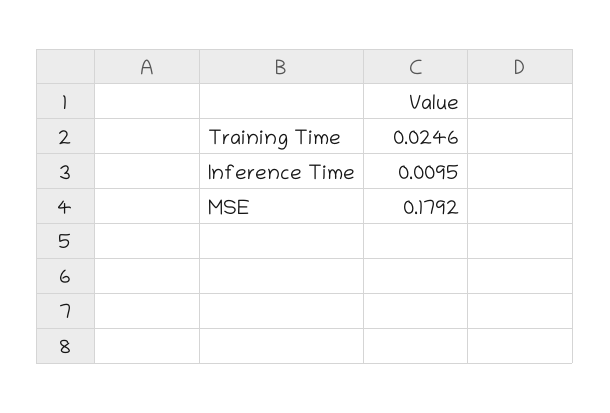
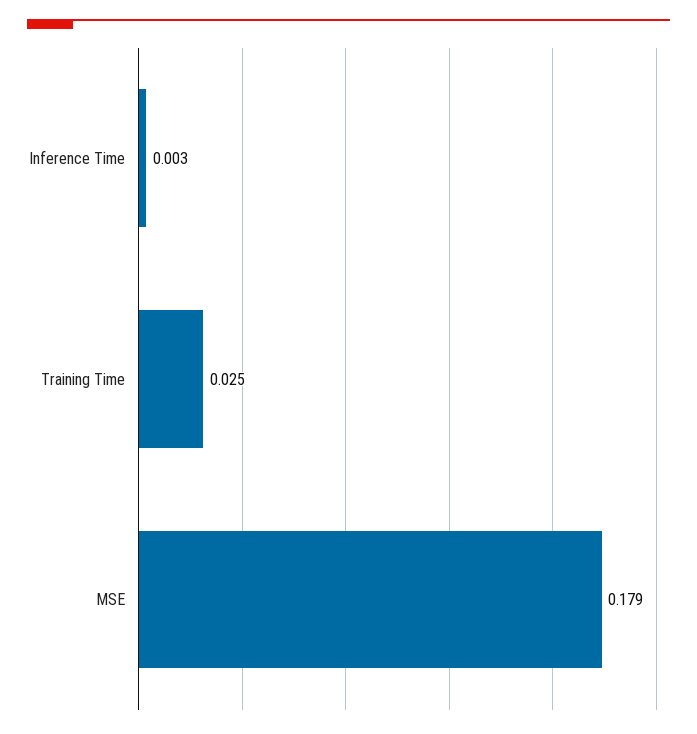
Inference Time: 0.0095 -> 0.003

